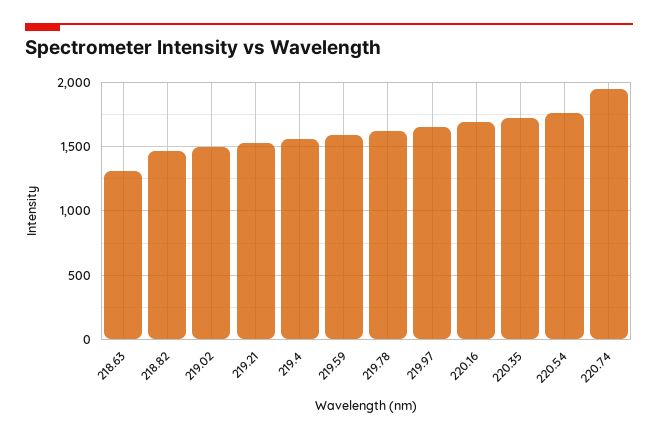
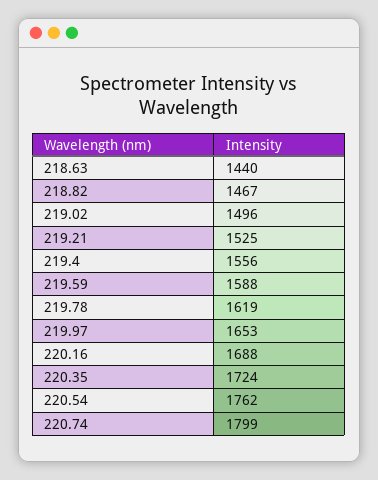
218.63: 1300 -> 1440
220.74: 1950 -> 1799

